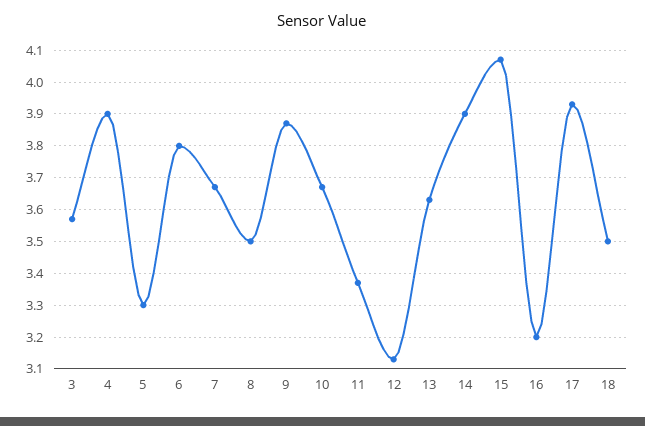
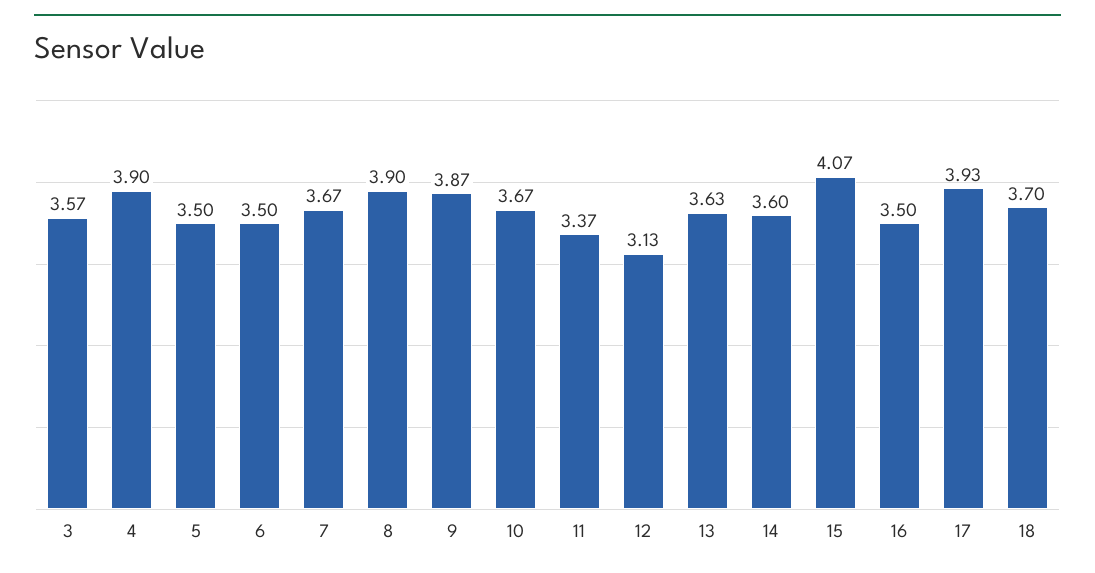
5: 3.3 -> 3.5
6: 3.8 -> 3.5
8: 3.5 -> 3.9
14: 3.9 -> 3.6
16: 3.2 -> 3.5
18: 3.5 -> 3.7

